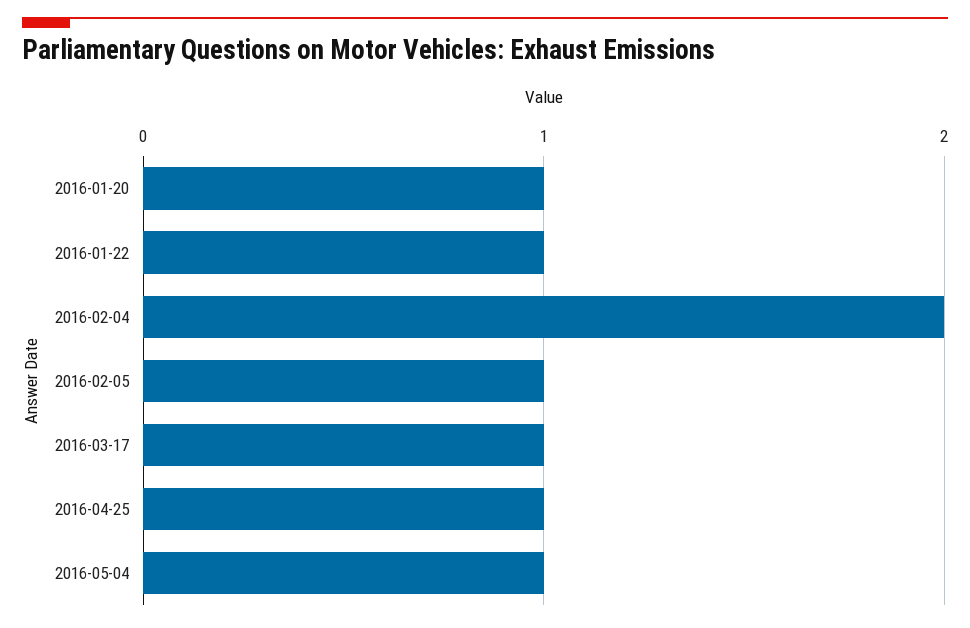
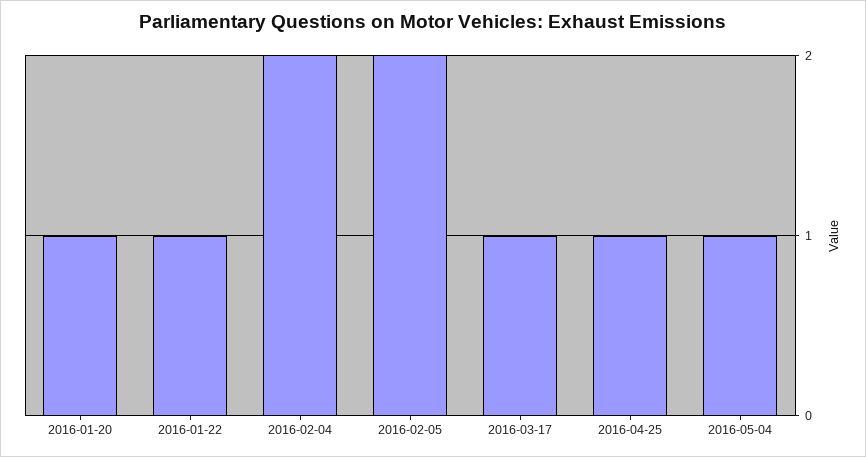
2016-02-05: 1 -> 2

